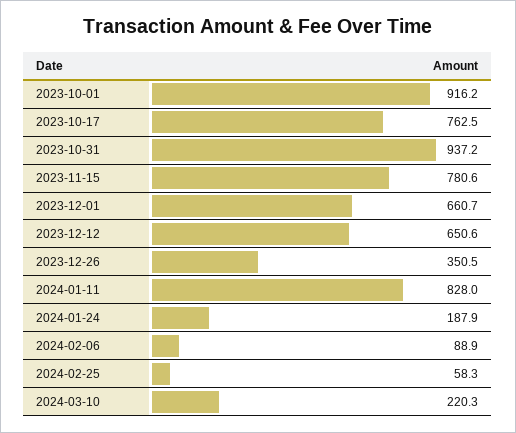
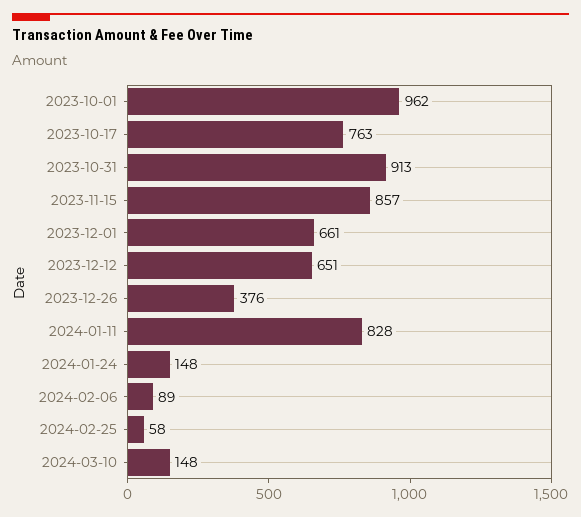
2023-10-01: 916.2 -> 962
2023-10-31: 937.2 -> 913
2023-11-15: 780.6 -> 857
2023-12-26: 350.5 -> 376
2024-01-24: 187.9 -> 148
2024-03-10: 220.3 -> 148

